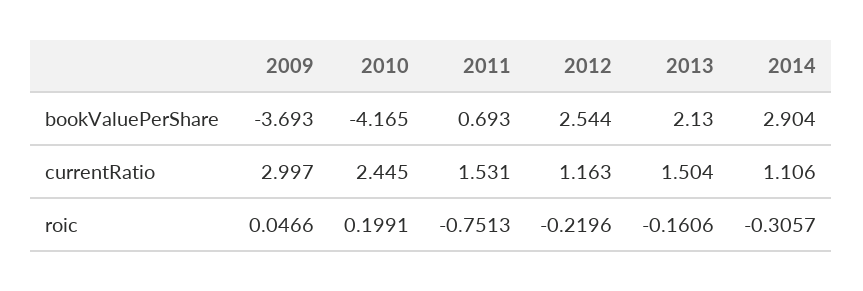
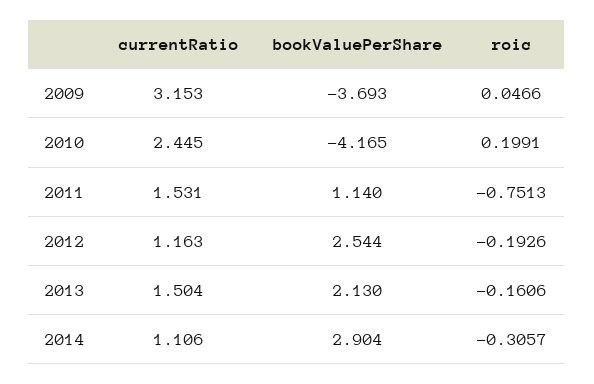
2011, bookValuePerShare: 0.693 -> 1.14
2009, currentRatio: 2.997 -> 3.153
2012, roic: -0.2196 -> -0.1926

